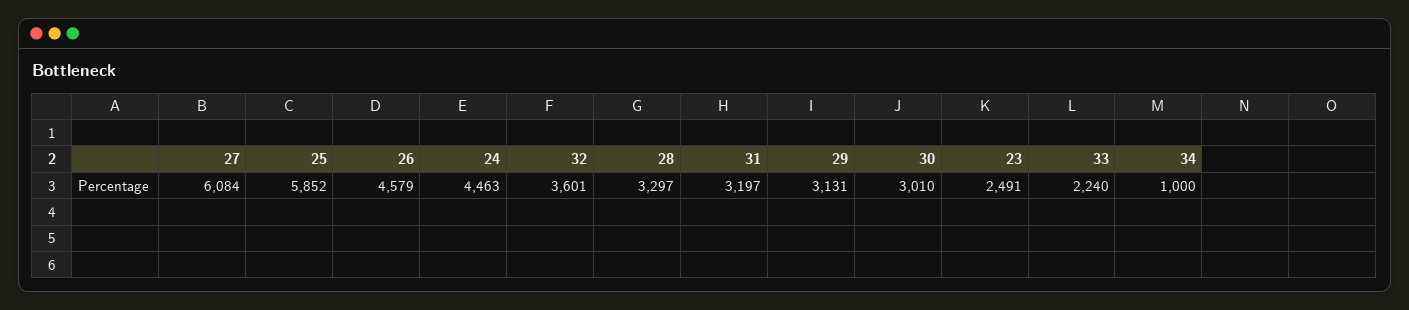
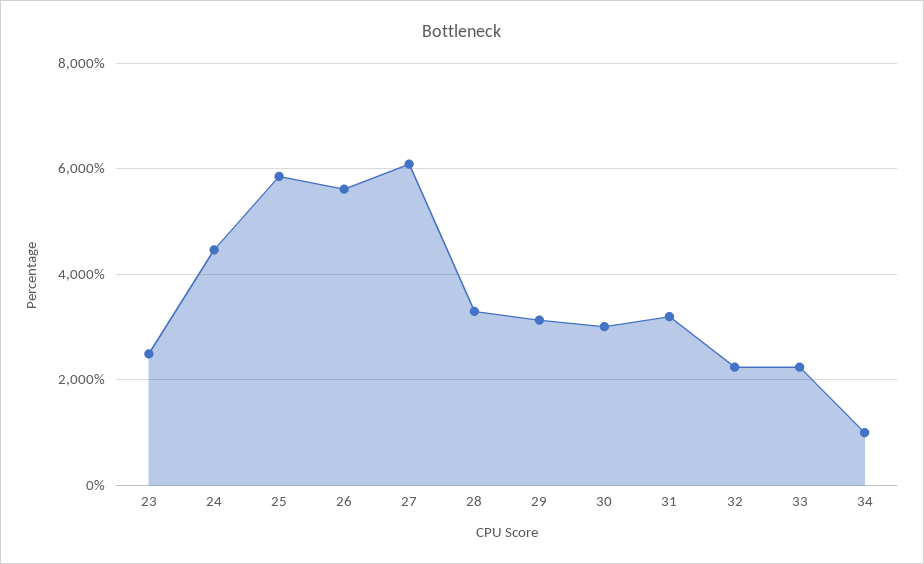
26: 4579 -> 5600
32: 3601 -> 2200

